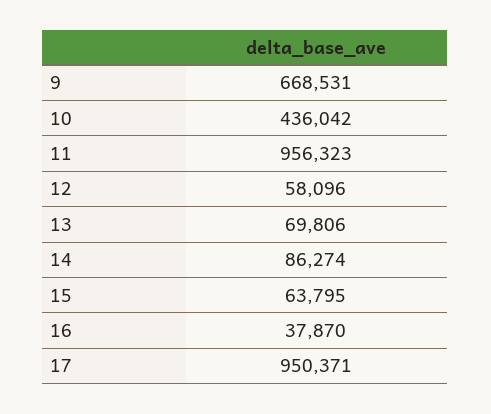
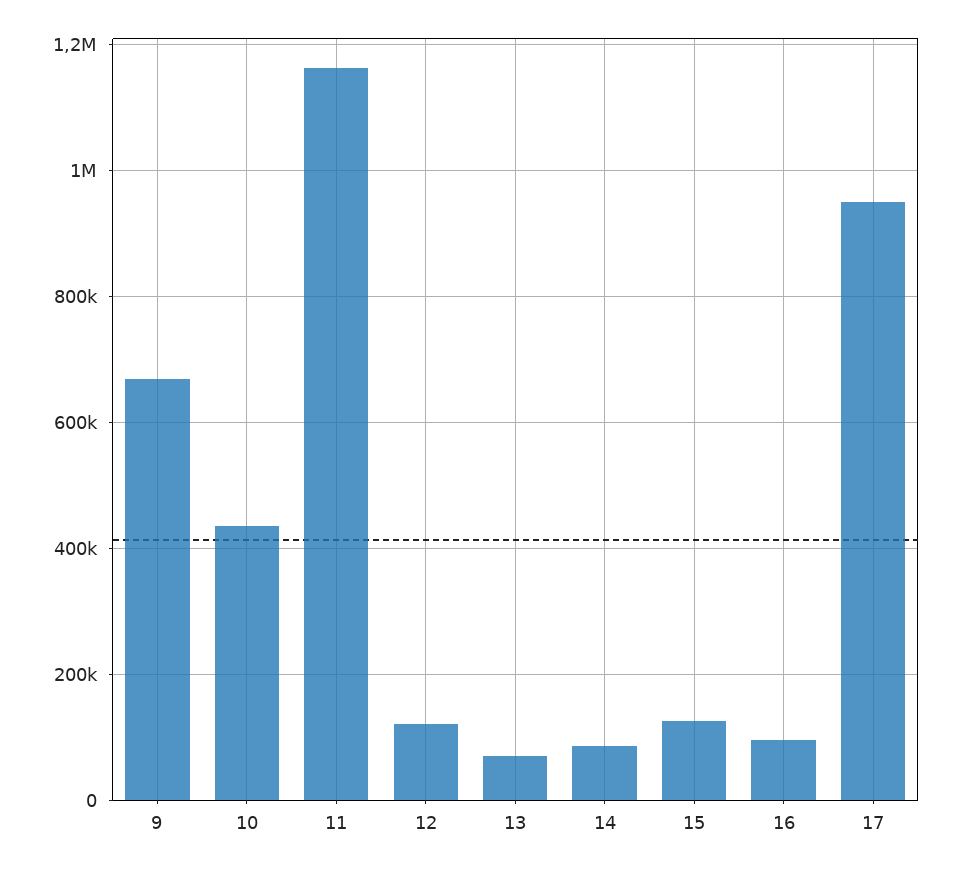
11: 956323 -> 1160000
12: 58096 -> 120000
15: 63795 -> 120000
16: 37870 -> 100000

